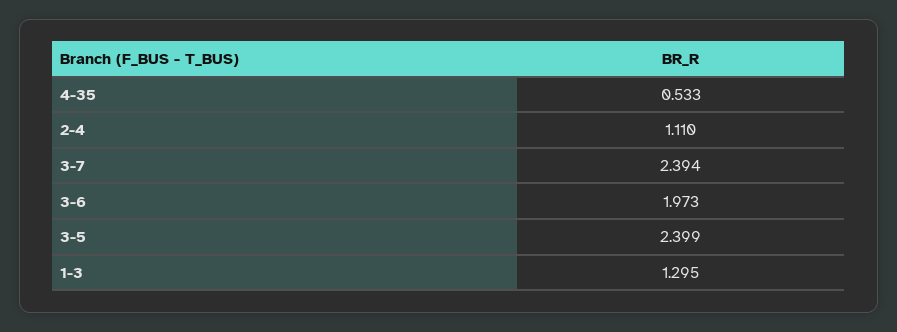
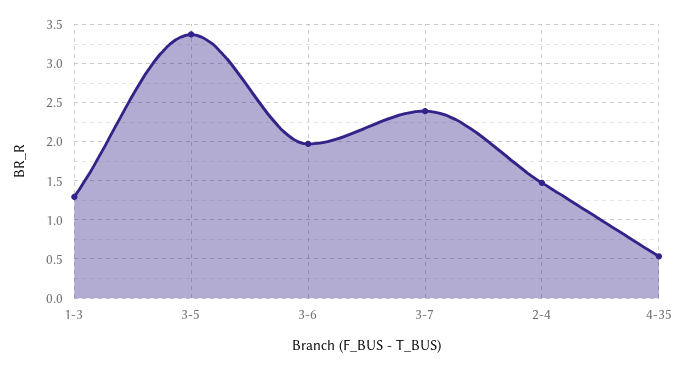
2-4: 1.11 -> 1.5
3-5: 2.399 -> 3.4

